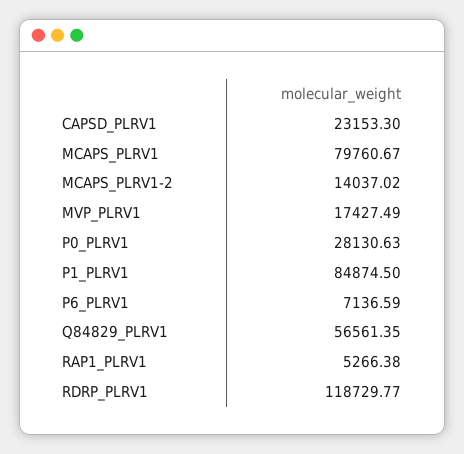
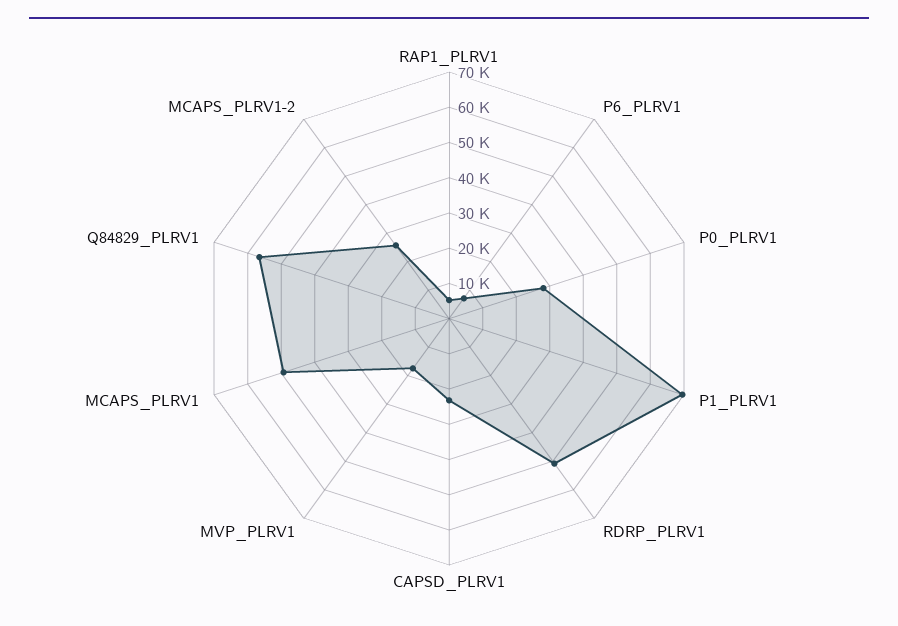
MCAPS_PLRV1: 79760.67 -> 50000
MCAPS_PLRV1-2: 14037.02 -> 25000
P1_PLRV1: 84874.5 -> 70000
RDRP_PLRV1: 118729.77 -> 50000

